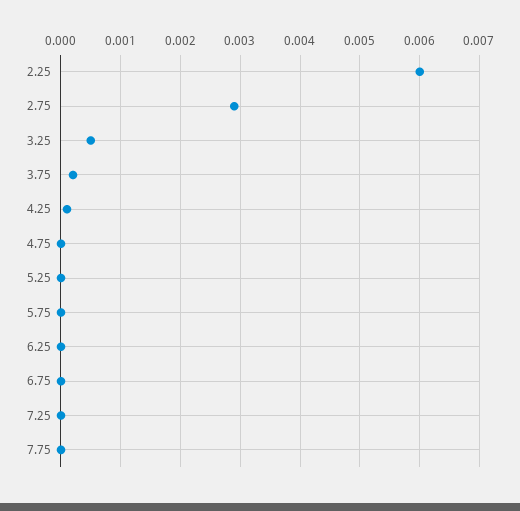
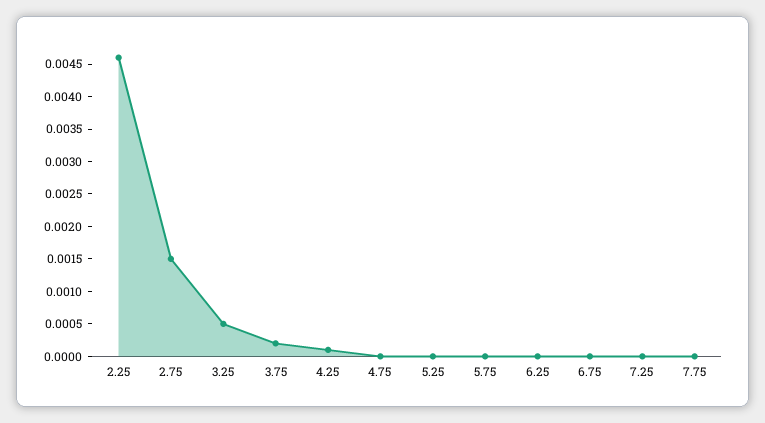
2.25: 0.006 -> 0.0045
2.75: 0.003 -> 0.0015

